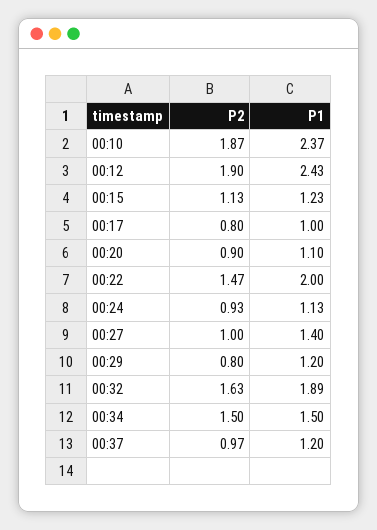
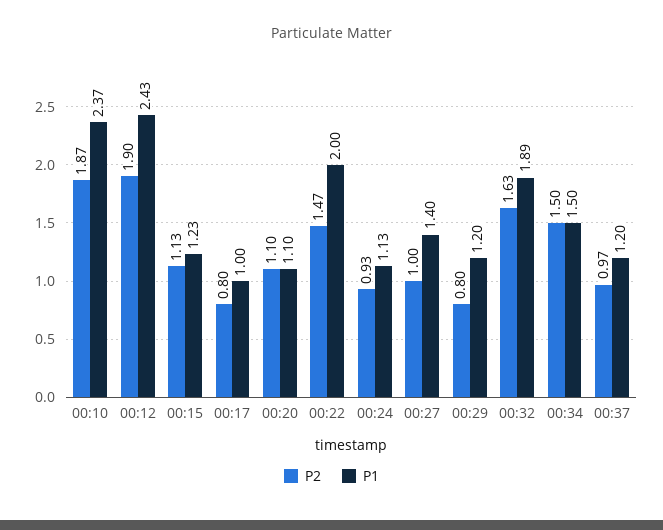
P2, 00:20: 0.9 -> 1.1

